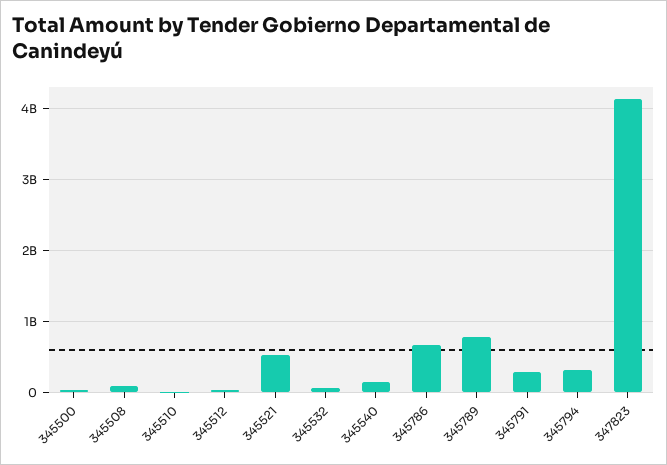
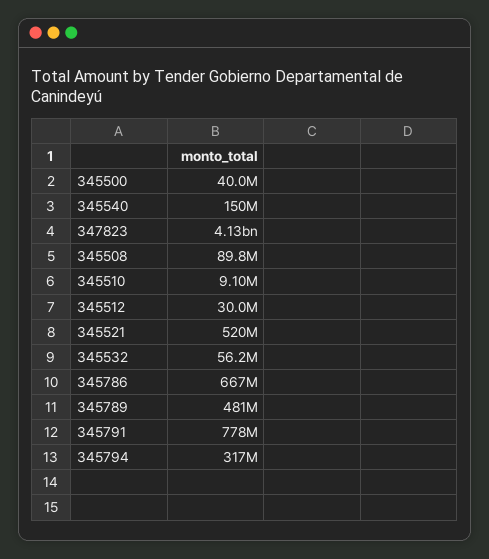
345789: 800000000 -> 481000000
345791: 300000000 -> 778000000

